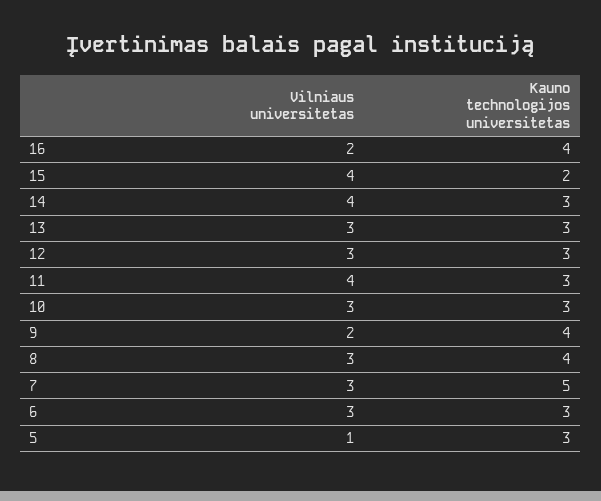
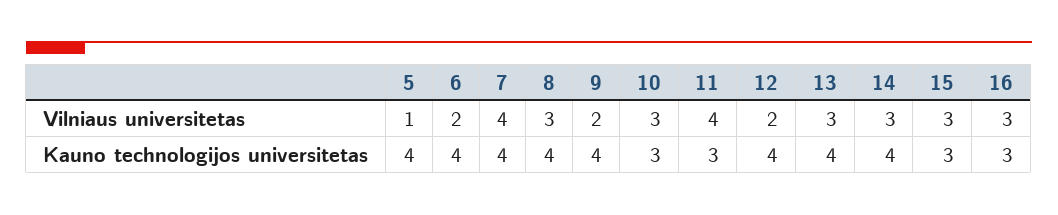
Vilniaus universitetas, 16: 2 -> 3
Kauno technologijos universitetas, 16: 4 -> 3
Vilniaus universitetas, 15: 4 -> 3
Kauno technologijos universitetas, 15: 2 -> 3
Vilniaus universitetas, 14: 4 -> 3
Kauno technologijos universitetas, 14: 3 -> 4
Kauno technologijos universitetas, 13: 3 -> 4
Vilniaus universitetas, 12: 3 -> 2
Kauno technologijos universitetas, 12: 3 -> 4
Vilniaus universitetas, 7: 3 -> 4
Kauno technologijos universitetas, 7: 5 -> 4
Vilniaus universitetas, 6: 3 -> 2
Kauno technologijos universitetas, 6: 3 -> 4
Kauno technologijos universitetas, 5: 3 -> 4

